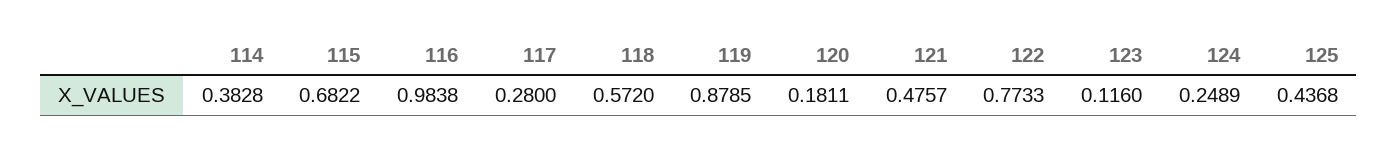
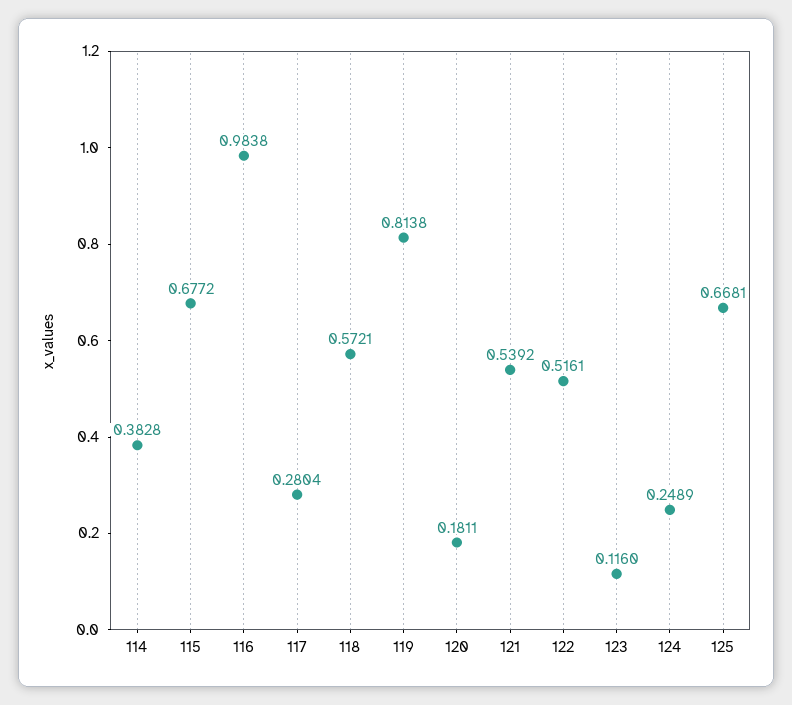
115: 0.6822 -> 0.6772
117: 0.28 -> 0.2804
118: 0.572 -> 0.5721
119: 0.8785 -> 0.8138
121: 0.4757 -> 0.5392
122: 0.7733 -> 0.5161
125: 0.4368 -> 0.6681

